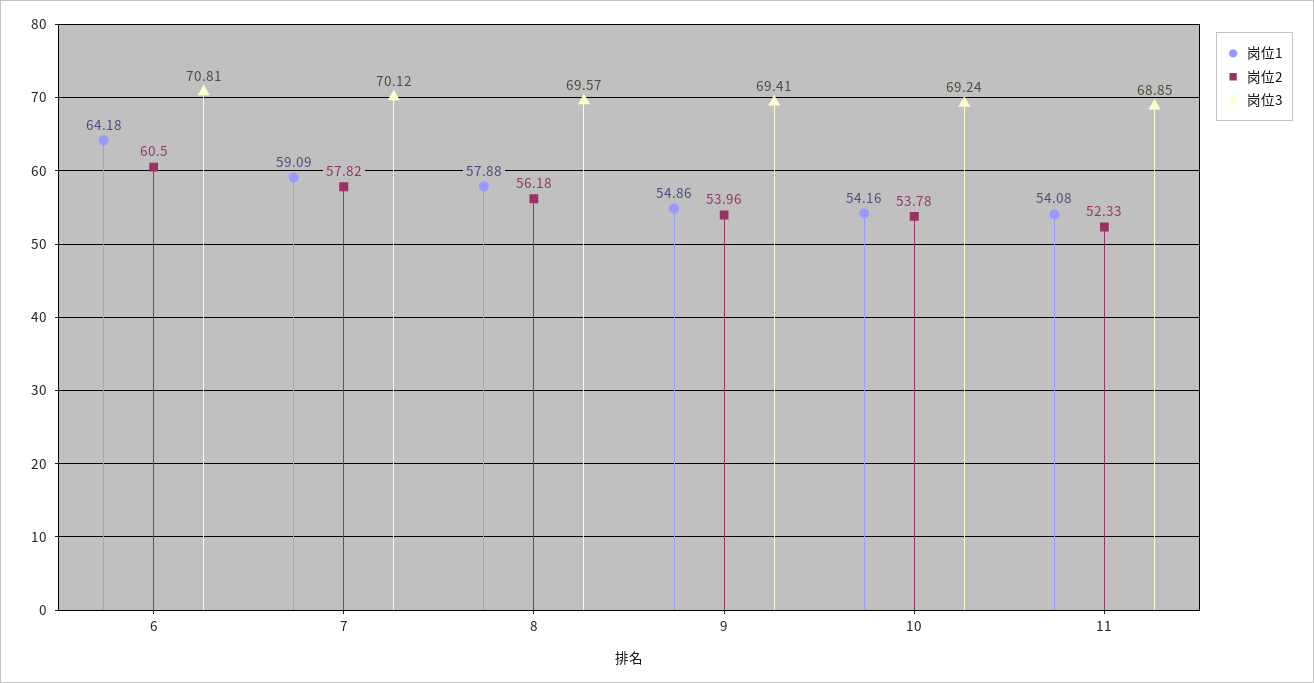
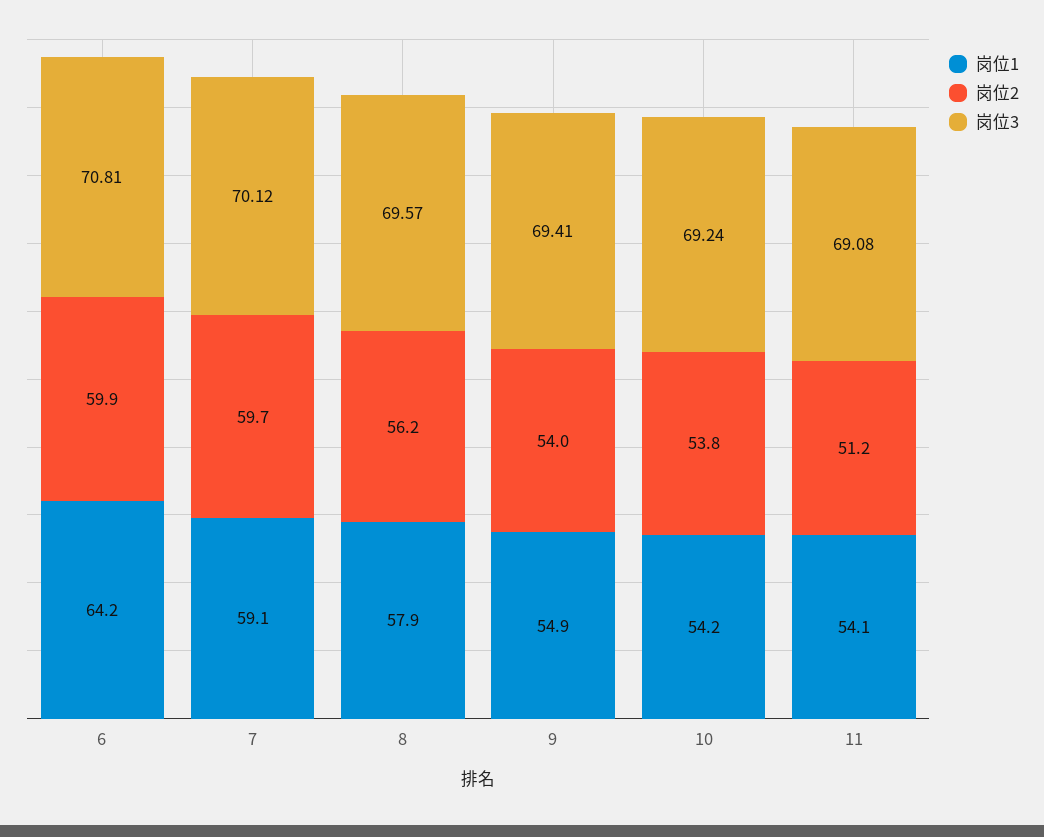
岗位2, 6: 60.5 -> 59.9
岗位2, 7: 57.82 -> 59.7
岗位2, 11: 52.33 -> 51.2
岗位3, 11: 68.85 -> 69.08

